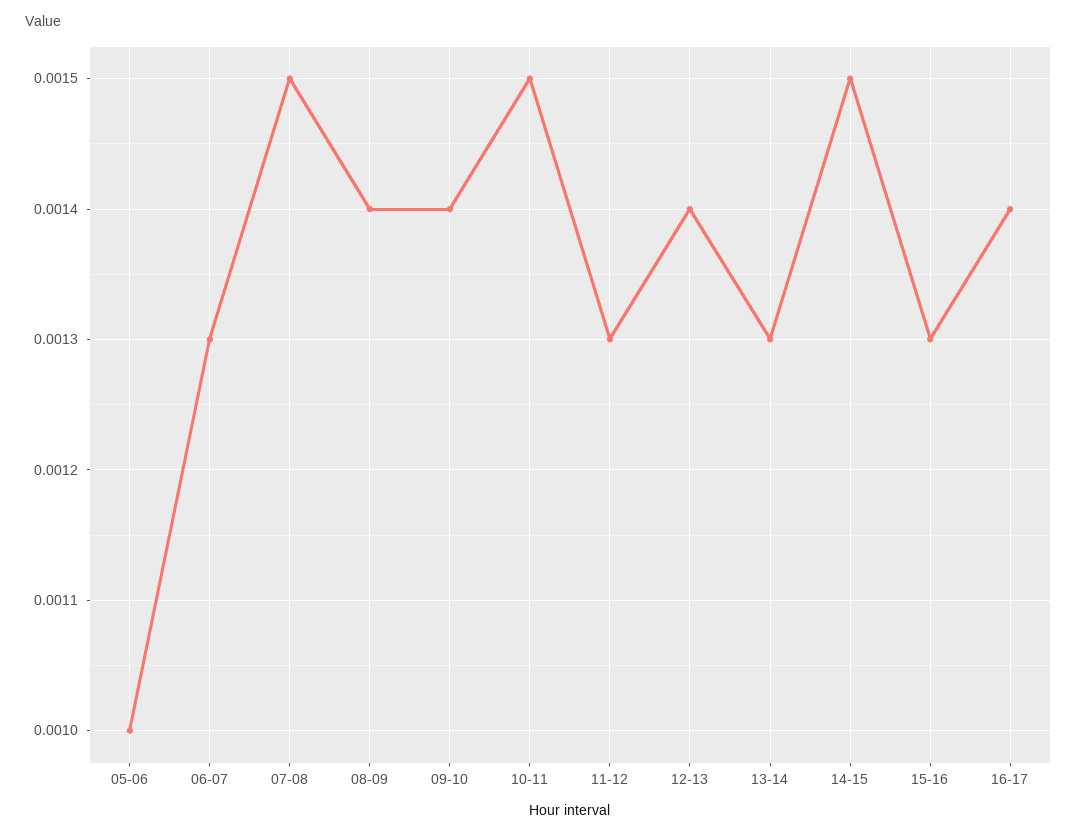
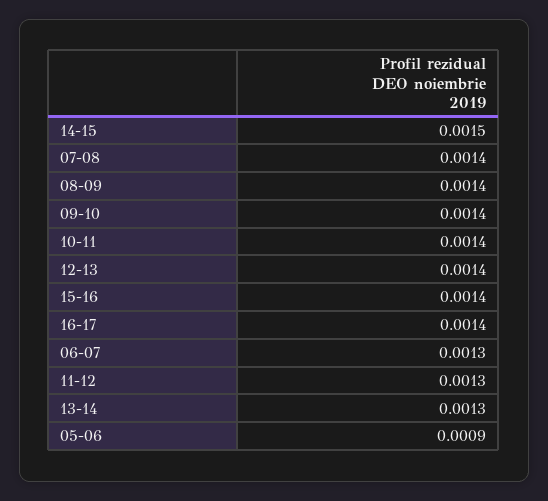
05-06: 0.001 -> 0.0009
07-08: 0.0015 -> 0.0014
10-11: 0.0015 -> 0.0014
15-16: 0.0013 -> 0.0014

